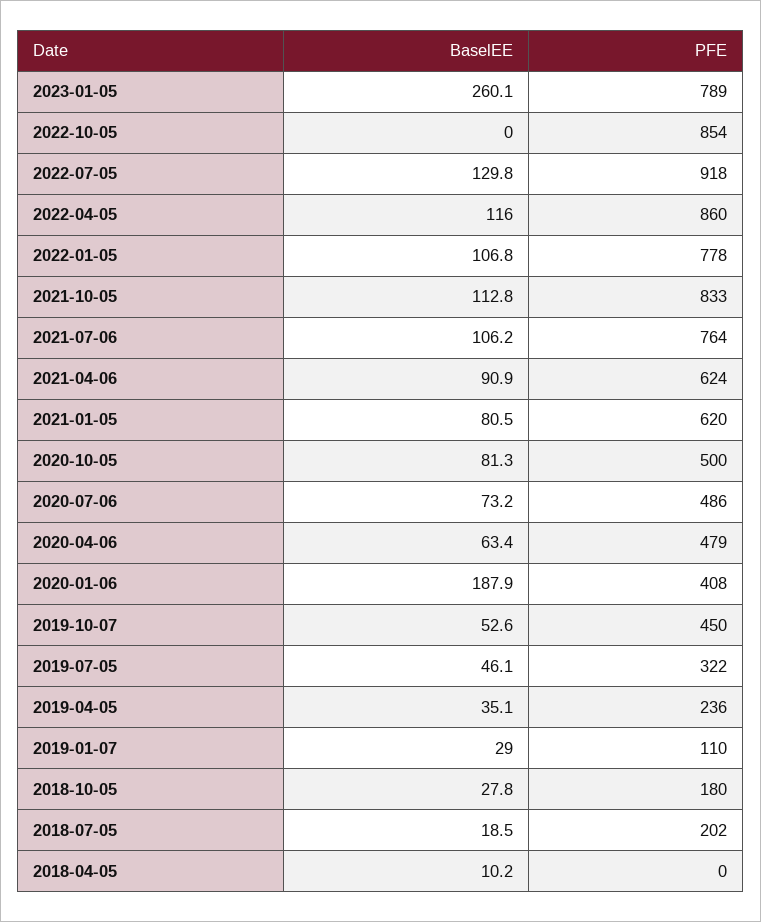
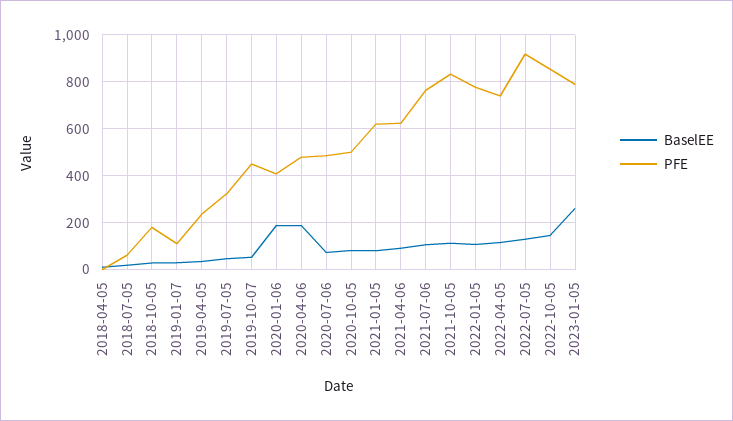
BaselEE, 2022-10-05: 0 -> 150
PFE, 2022-04-05: 860 -> 750
BaselEE, 2020-04-06: 63.4 -> 200
PFE, 2018-07-05: 202 -> 50

